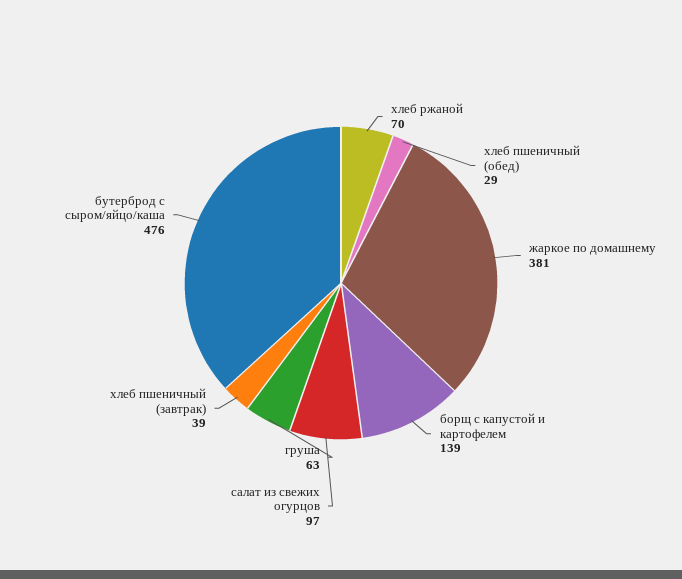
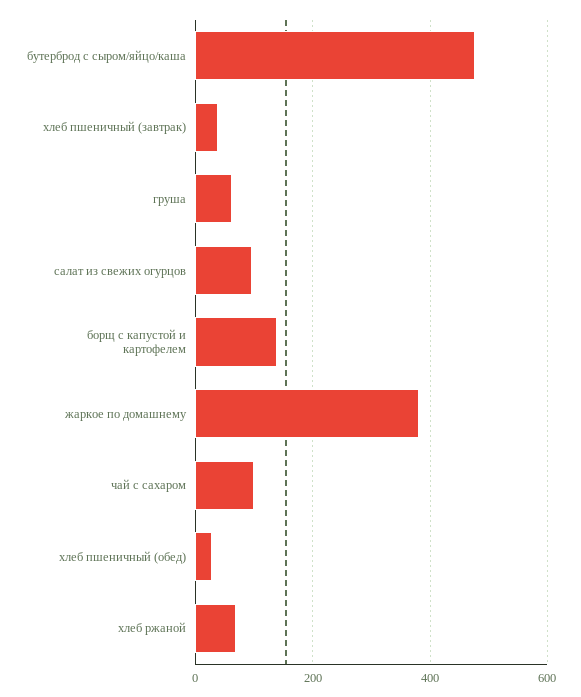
чай с сахаром: none -> 100

